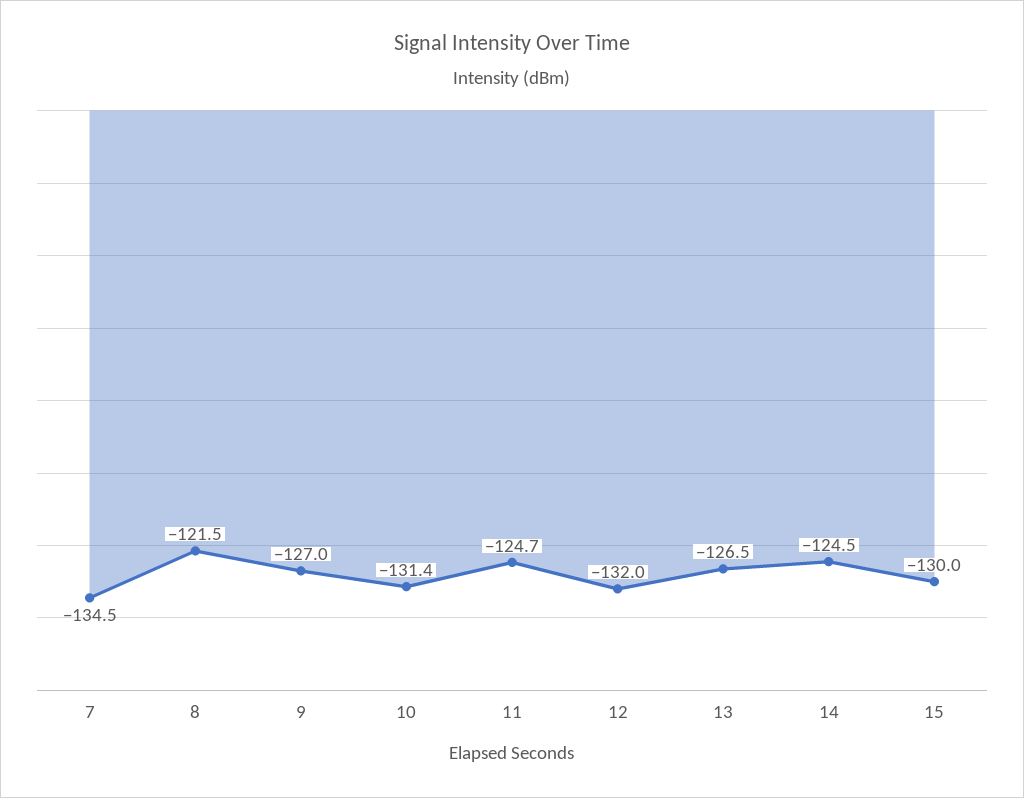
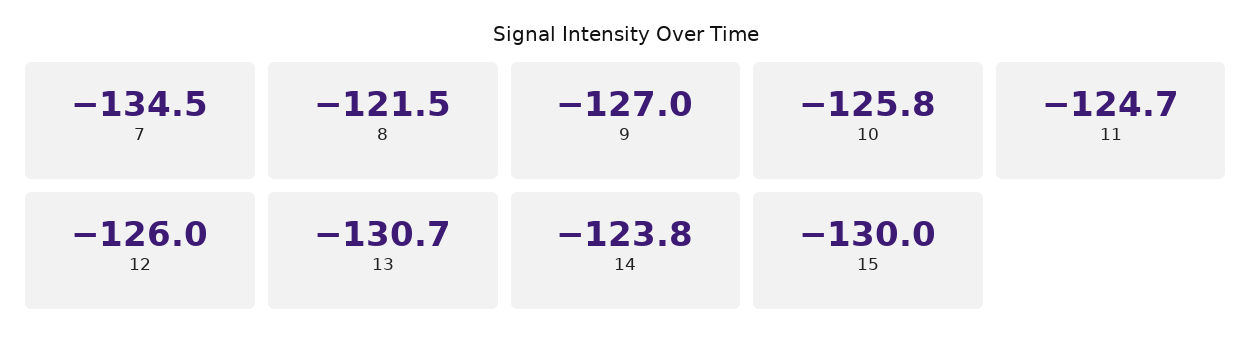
10: -131.4 -> -125.8
12: -132 -> -126
13: -126.5 -> -130.7
14: -124.5 -> -123.8

